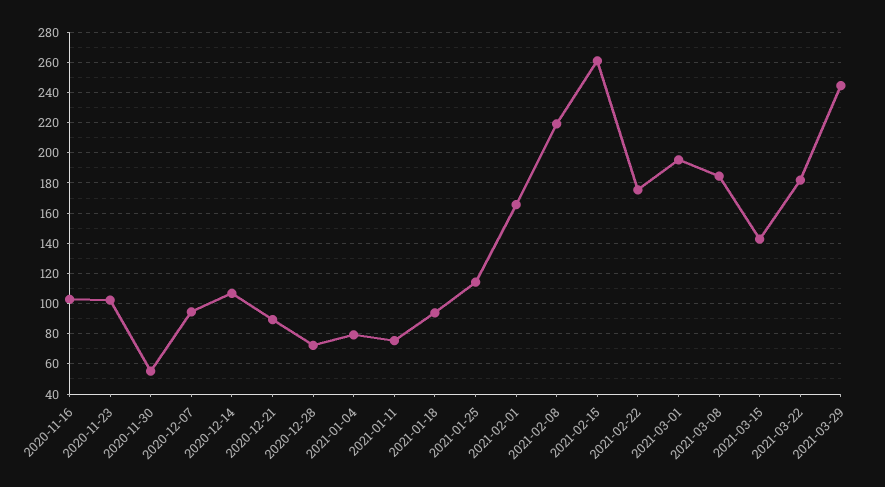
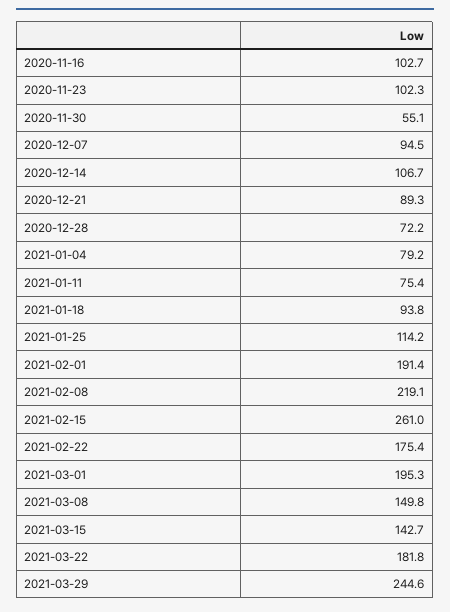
2021-02-01: 165 -> 191.4
2021-03-08: 185 -> 149.8

